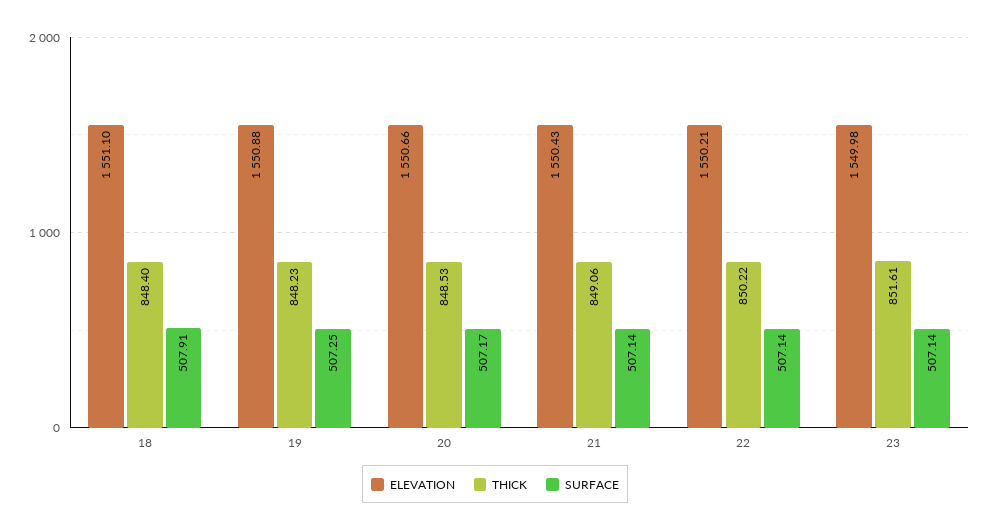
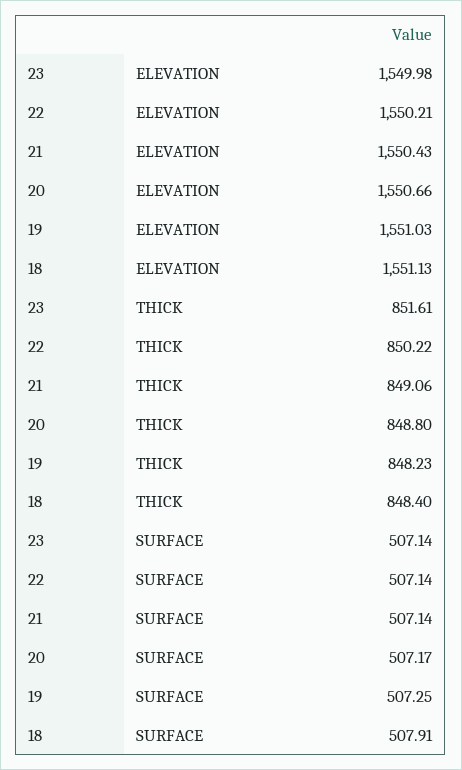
ELEVATION, 18: 1551.1 -> 1551.13
ELEVATION, 19: 1550.88 -> 1551.03
THICK, 20: 848.53 -> 848.8

